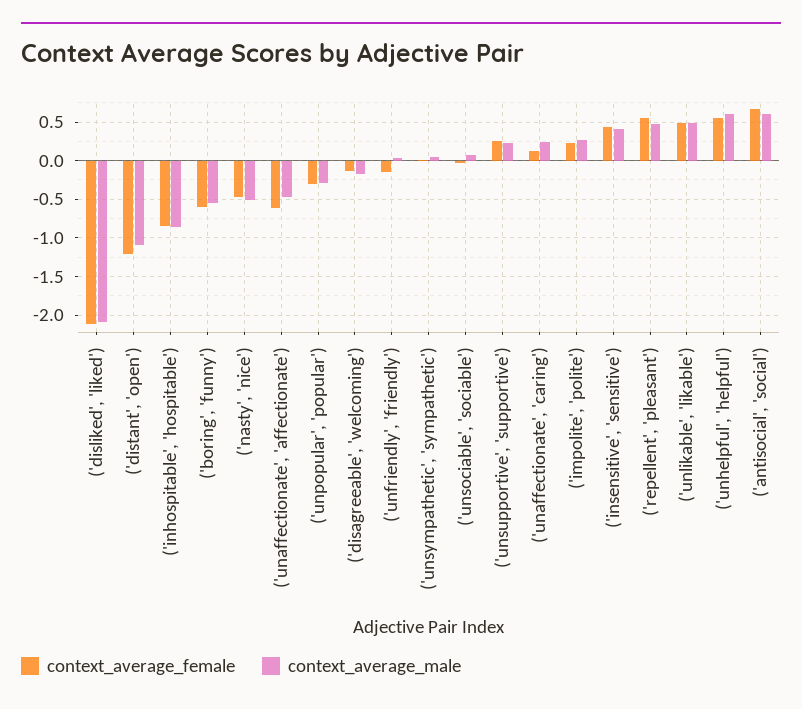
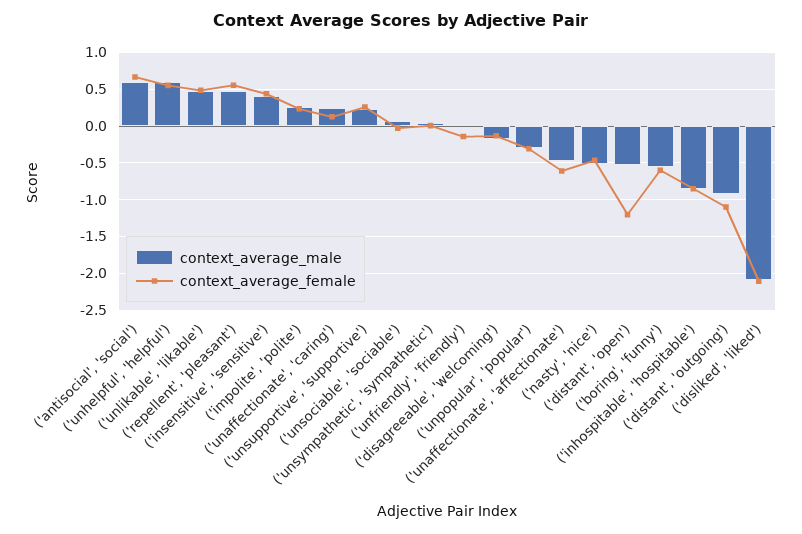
context_average_male, ('distant', 'open'): -1.1 -> -0.5
context_average_male, ('distant', 'outgoing'): none -> -0.9
context_average_female, ('distant', 'outgoing'): none -> -1.1

